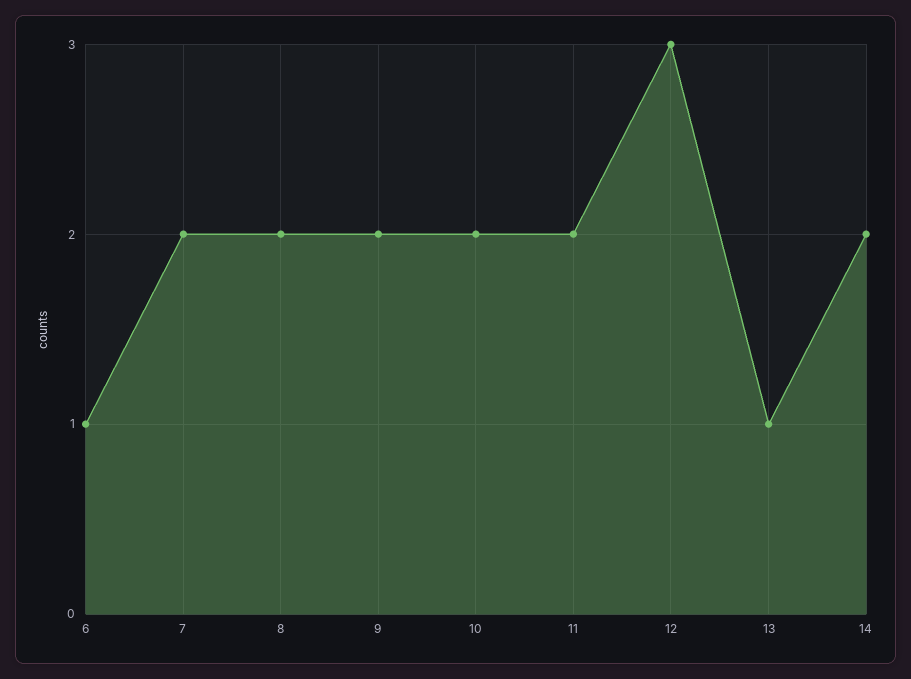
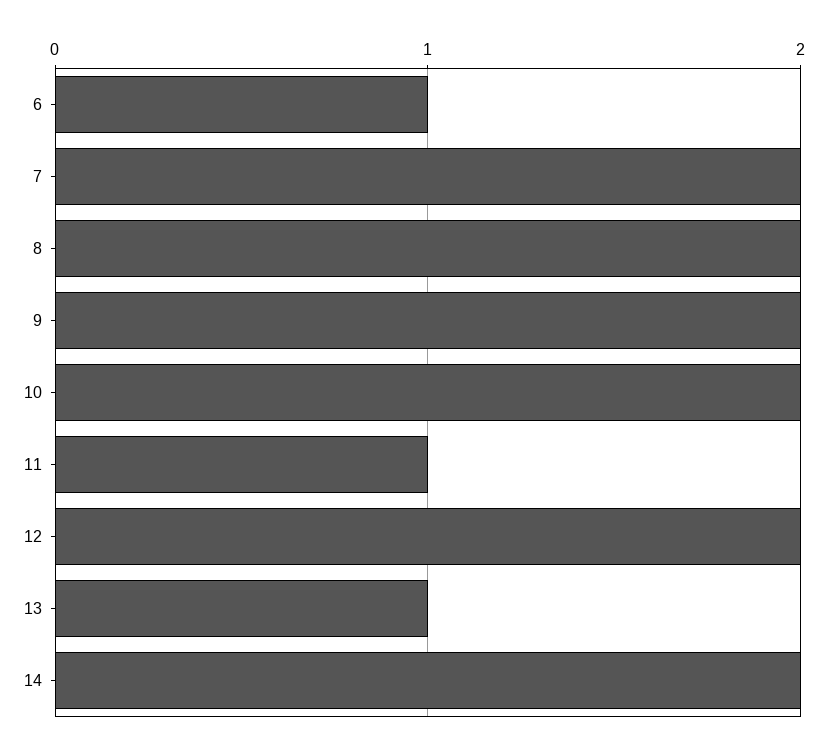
11: 2 -> 1
12: 3 -> 2

